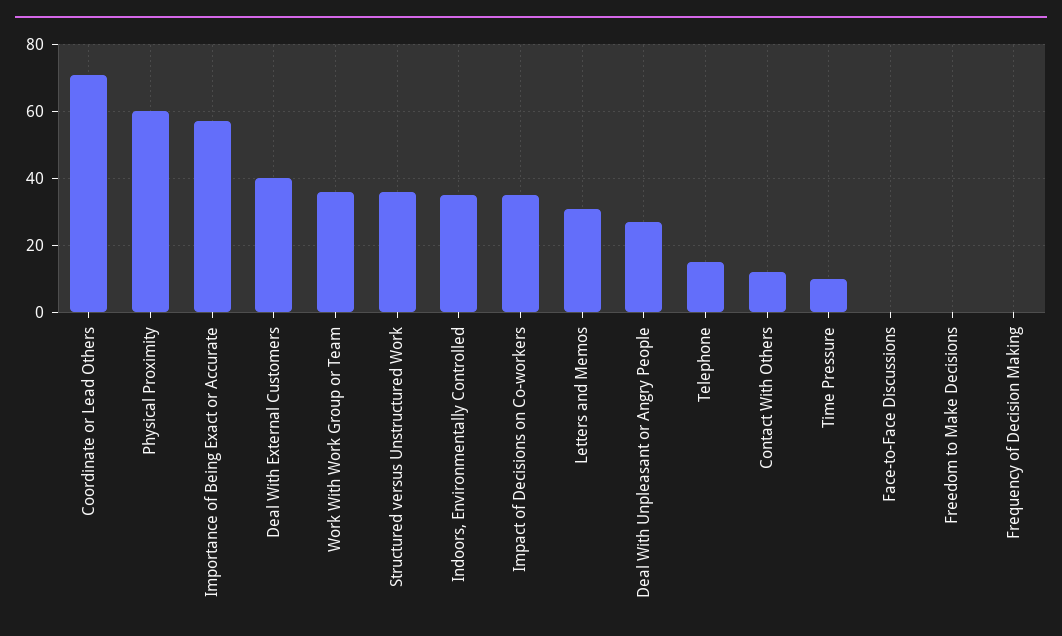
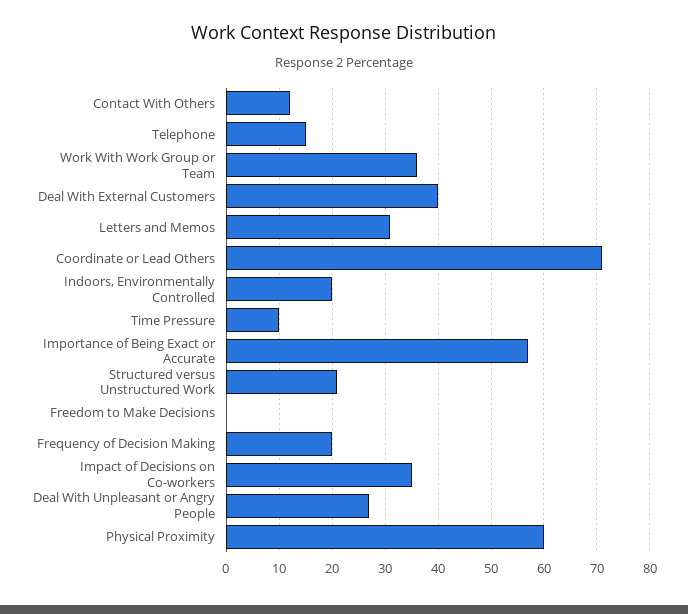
Structured versus Unstructured Work: 35 -> 20
Indoors, Environmentally Controlled: 35 -> 20
Face-to-Face Discussions: 0 -> none
Frequency of Decision Making: 0 -> 20

